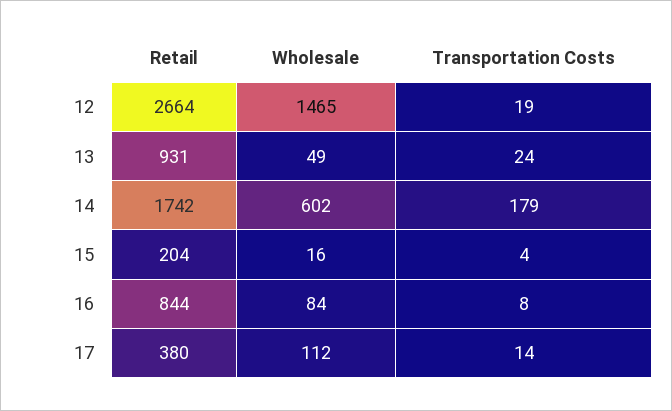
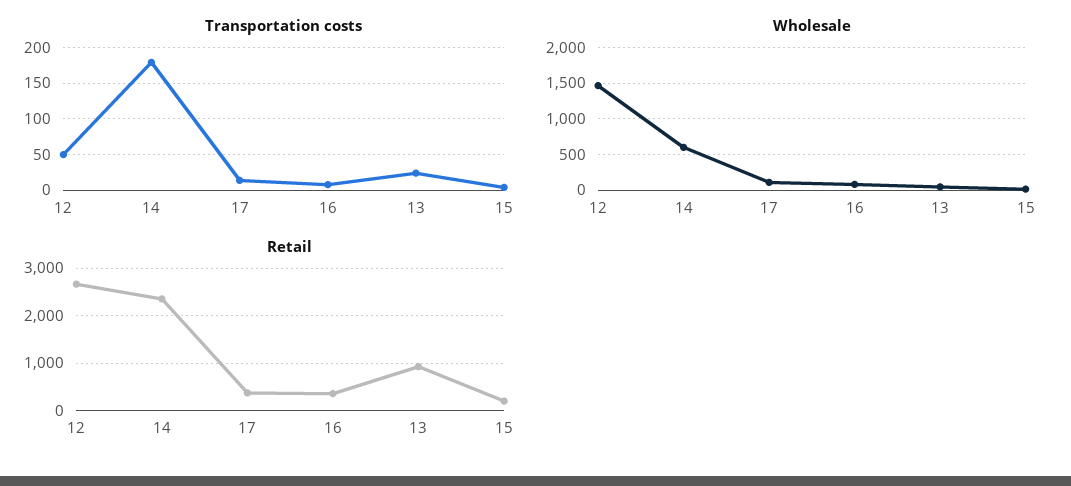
Transportation Costs, 12: 19 -> 50
Retail, 14: 1742 -> 2400
Retail, 16: 844 -> 400

